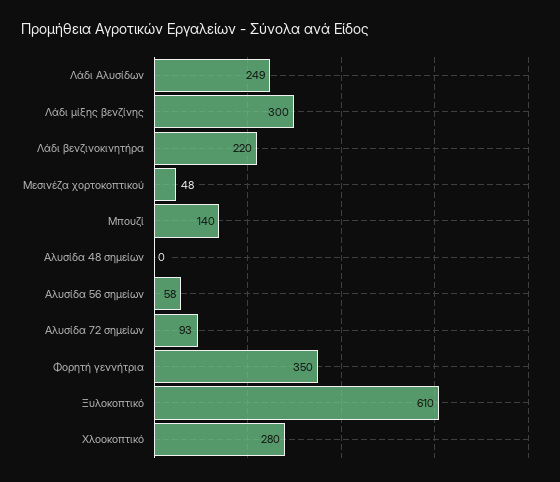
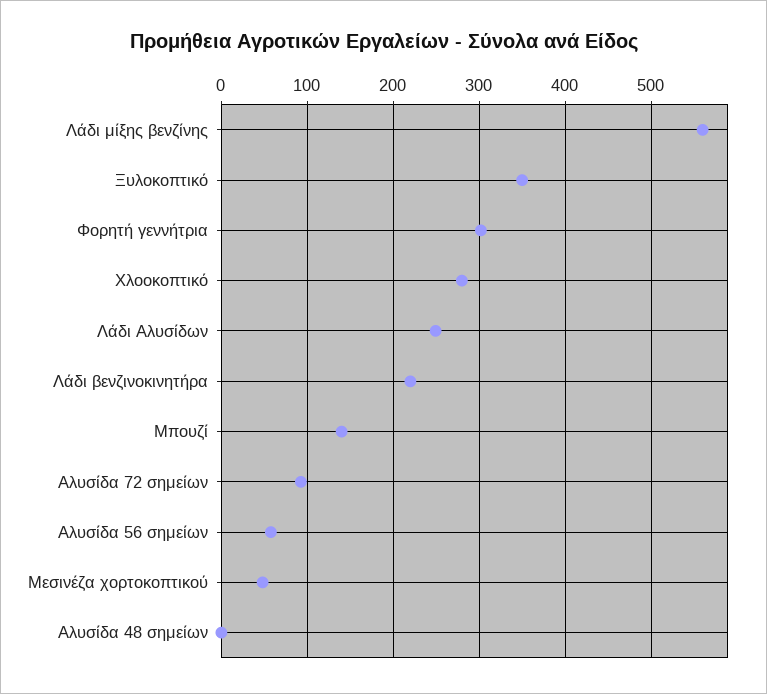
Λάδι μίξης βενζίνης: 300 -> 560
Φορητή γεννήτρια: 350 -> 300
Ξυλοκοπτικό: 610 -> 350

